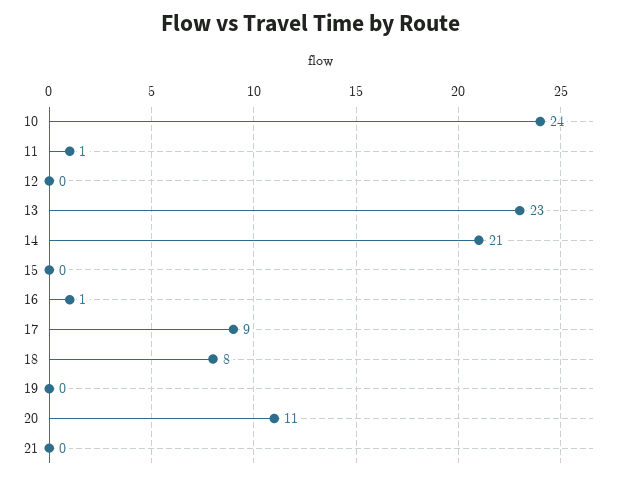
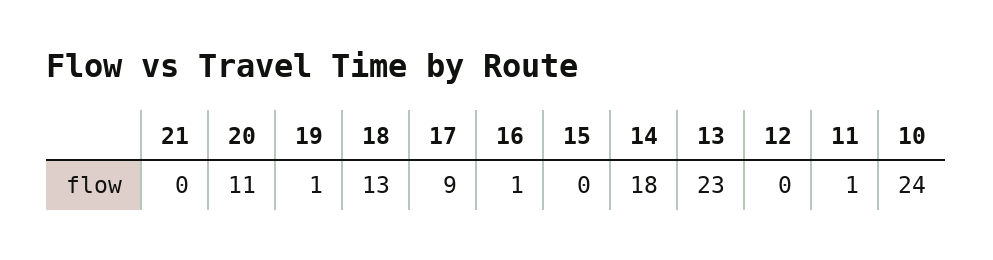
14: 21 -> 18
18: 8 -> 13
19: 0 -> 1

